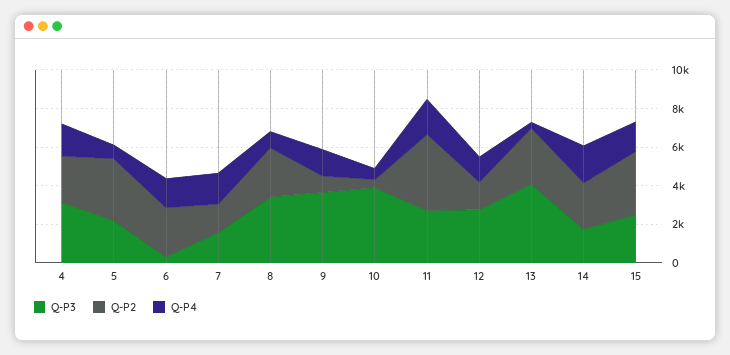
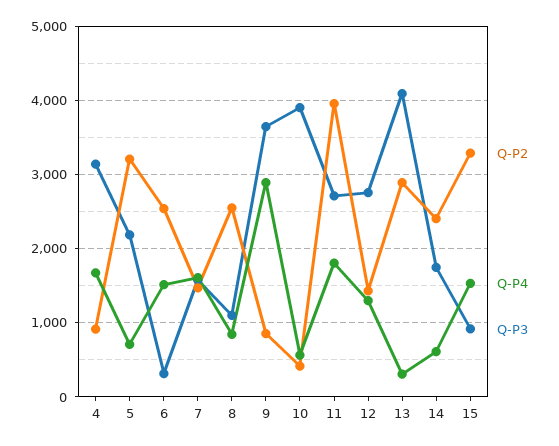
Q-P2, 4: 2500 -> 900
Q-P3, 8: 3500 -> 1100
Q-P4, 9: 1500 -> 2900
Q-P4, 14: 2000 -> 600
Q-P3, 15: 2500 -> 900

